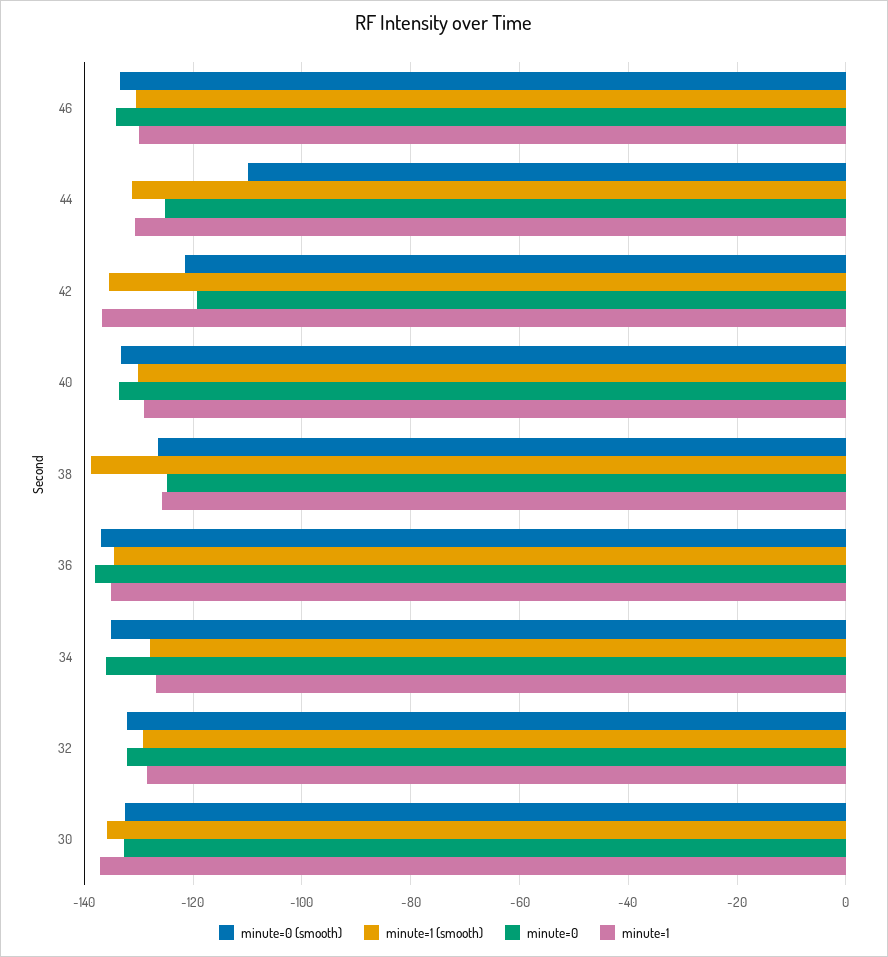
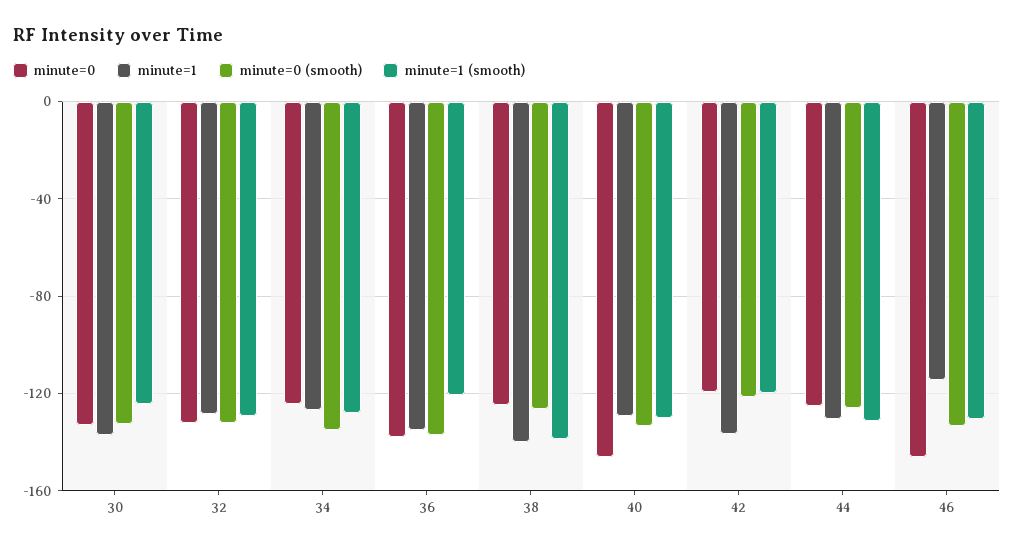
minute=0, 46: -134 -> -145
minute=1, 46: -130 -> -115
minute=0 (smooth), 44: -110 -> -125
minute=1 (smooth), 42: -136 -> -120
minute=0, 40: -134 -> -145
minute=1, 38: -126 -> -140
minute=1 (smooth), 36: -134 -> -120
minute=0, 34: -136 -> -125
minute=1 (smooth), 30: -136 -> -125

